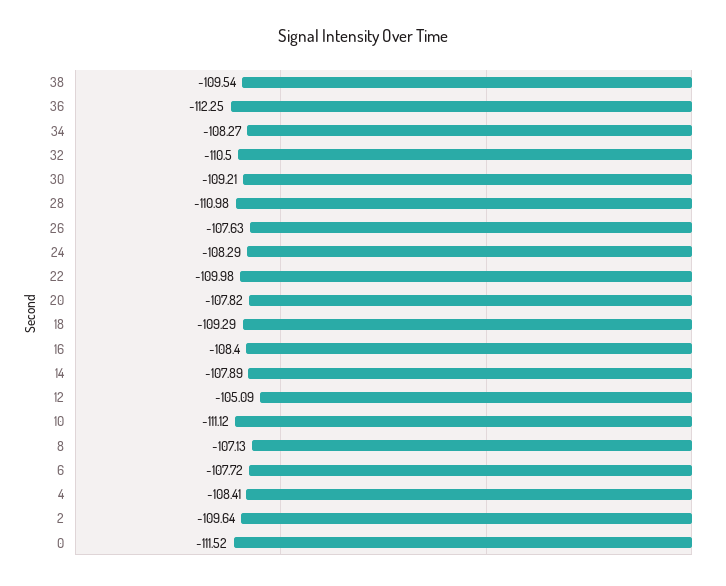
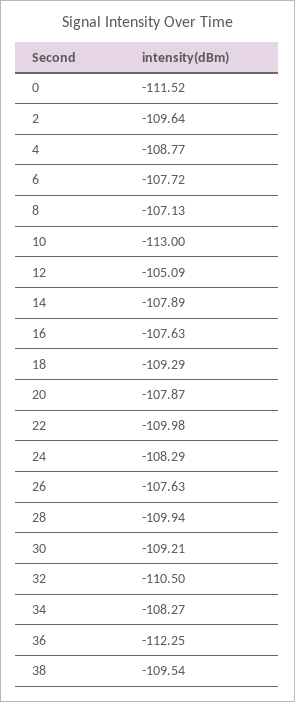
28: -110.98 -> -109.94
20: -107.82 -> -107.87
16: -108.4 -> -107.63
10: -111.12 -> -113
4: -108.41 -> -108.77

